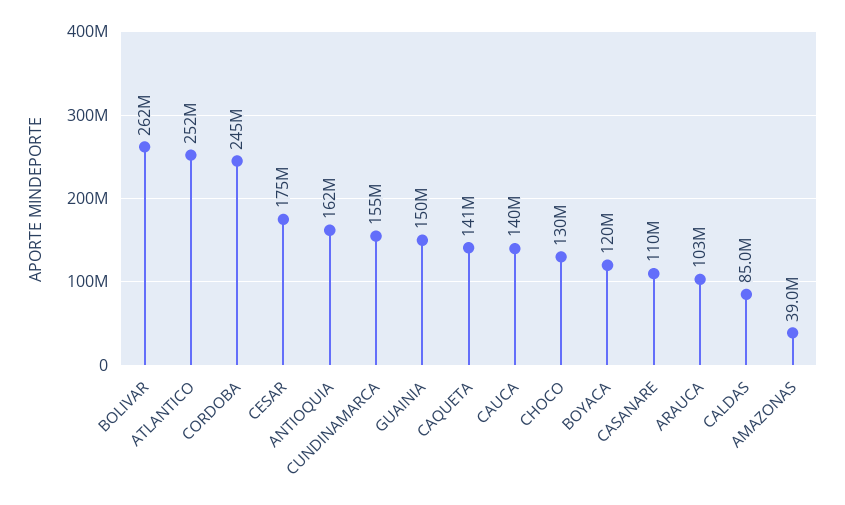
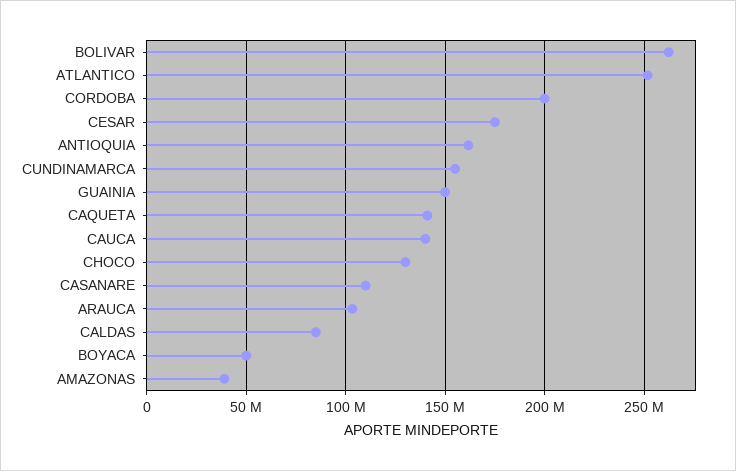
CORDOBA: 245000000 -> 200000000
BOYACA: 120000000 -> 50000000

